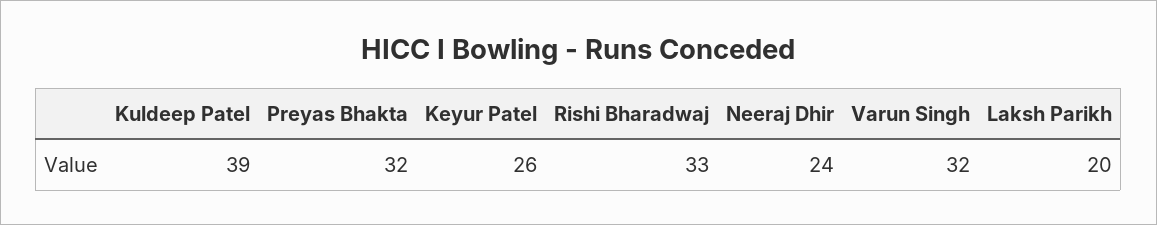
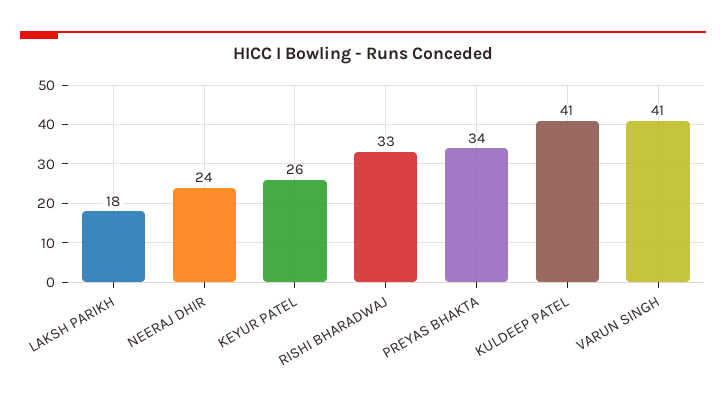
Kuldeep Patel: 39 -> 41
Preyas Bhakta: 32 -> 34
Varun Singh: 32 -> 41
Laksh Parikh: 20 -> 18

